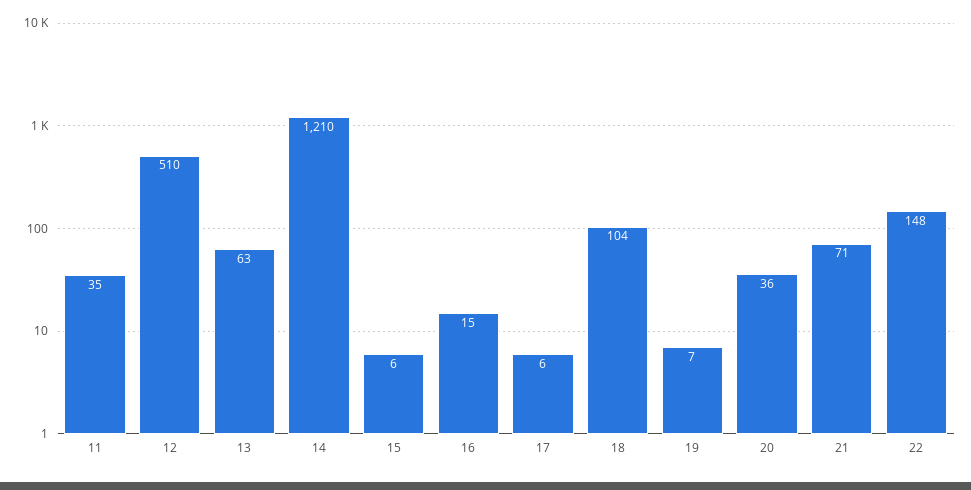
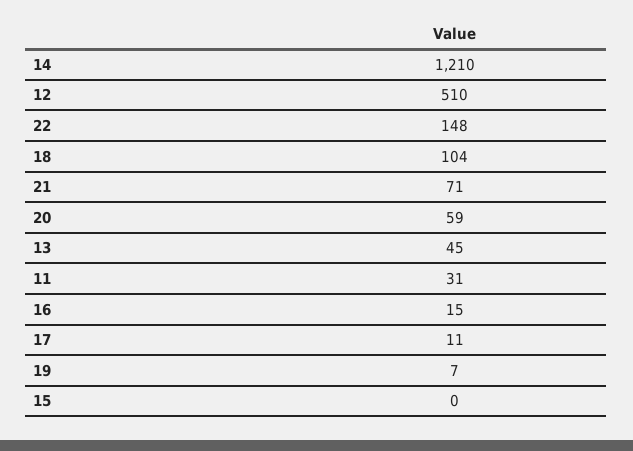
11: 35 -> 31
13: 63 -> 45
15: 6 -> 0
17: 6 -> 11
20: 36 -> 59

